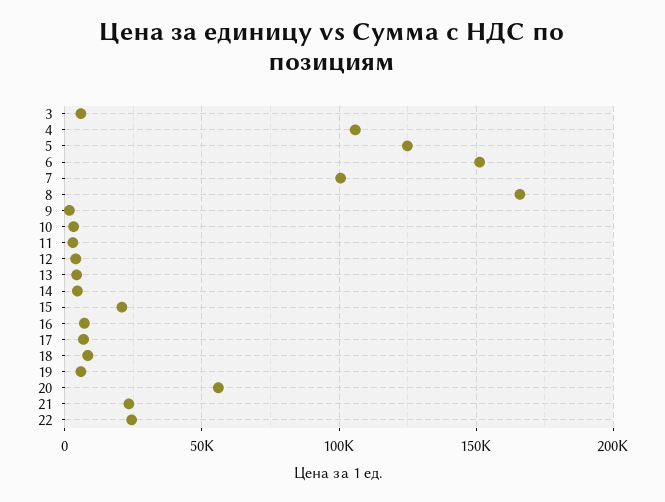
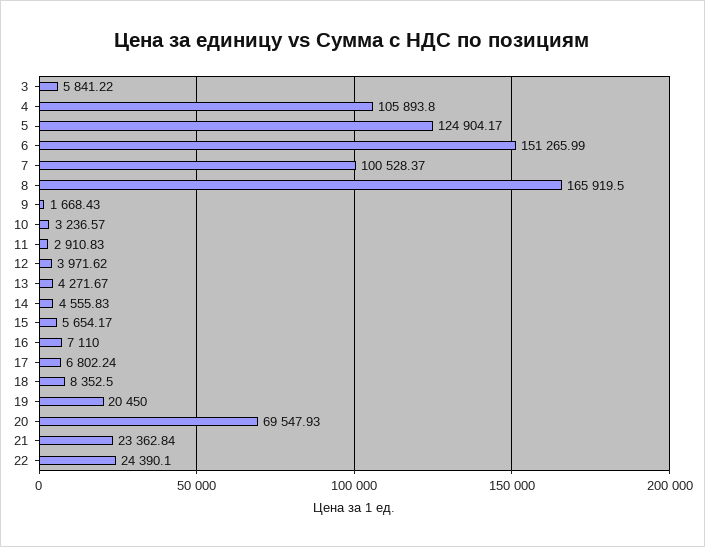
15: 20000 -> 5654.17
19: 5000 -> 20450
20: 55000 -> 69547.93

